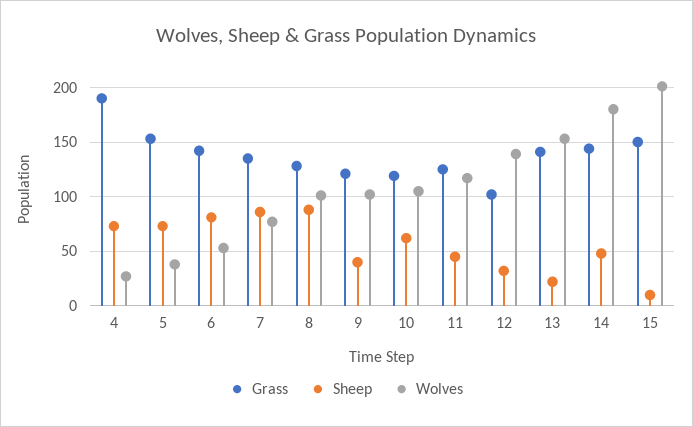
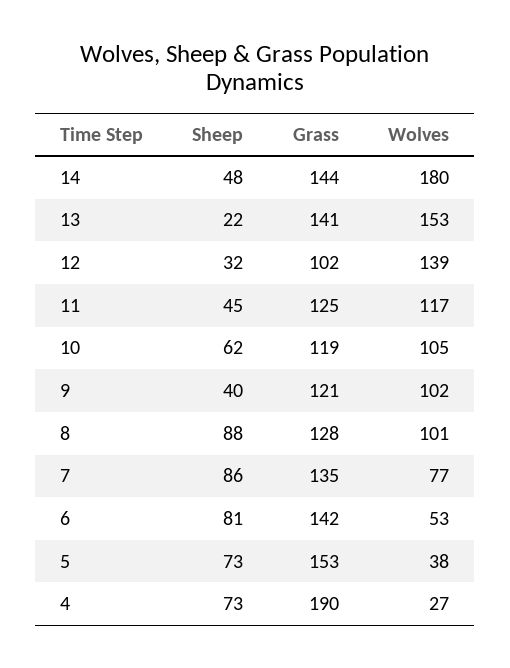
Grass, 15: 150 -> none
Sheep, 15: 10 -> none
Wolves, 15: 200 -> none

